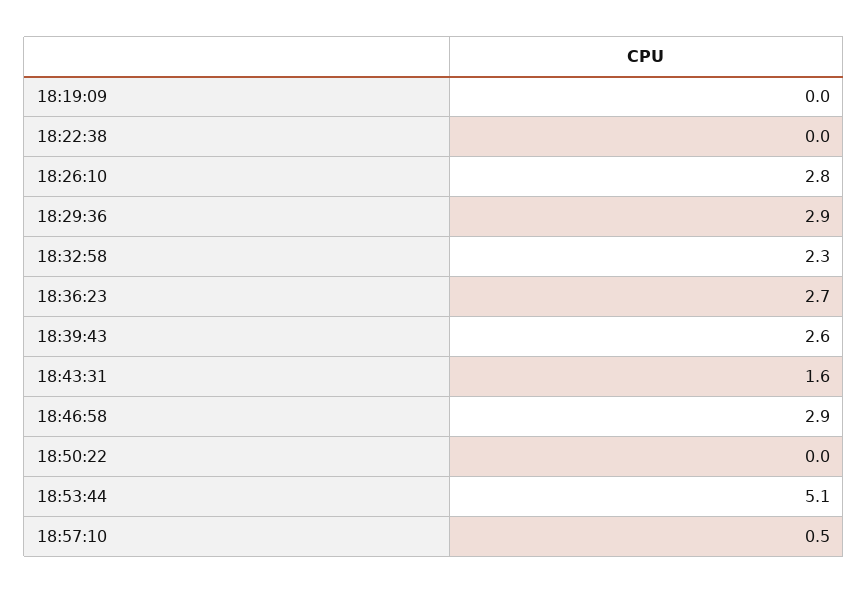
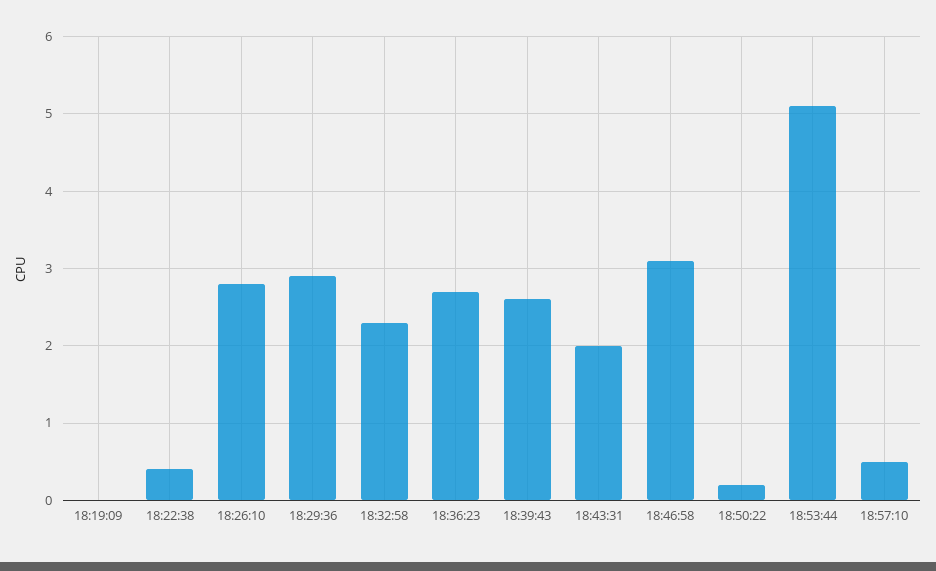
18:22:38: 0 -> 0.4
18:43:31: 1.6 -> 2
18:46:58: 2.9 -> 3.1
18:50:22: 0 -> 0.2

